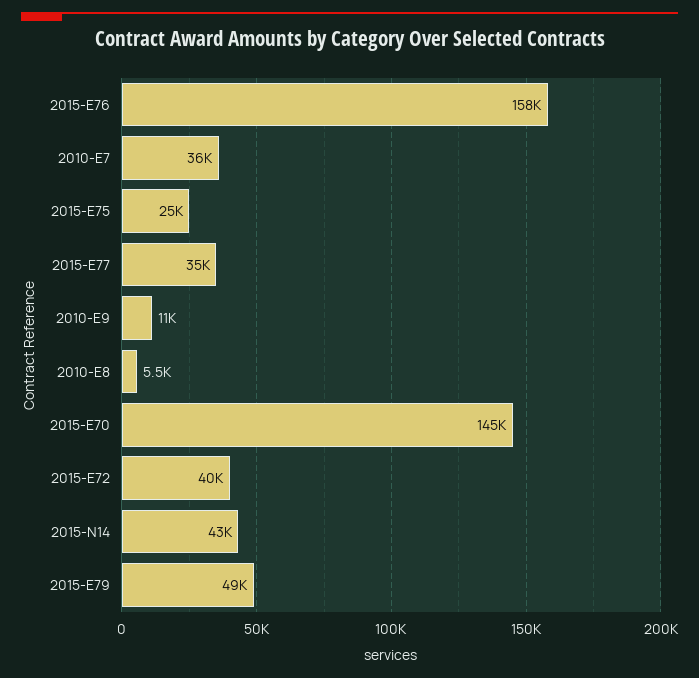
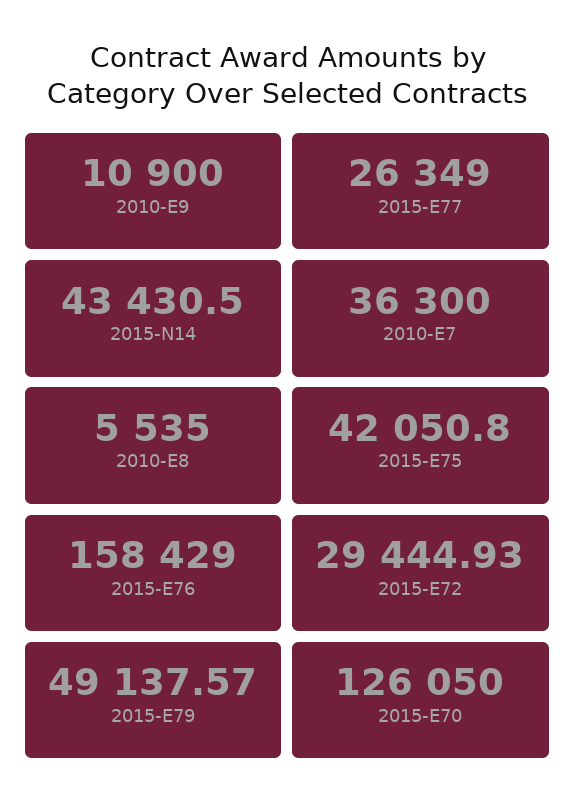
2015-E75: 25000 -> 42050.8
2015-E77: 35000 -> 26349
2015-E70: 145000 -> 126050
2015-E72: 40000 -> 29444.93

